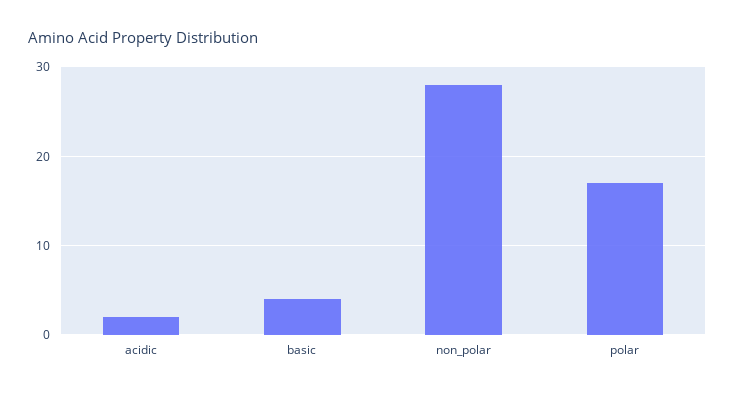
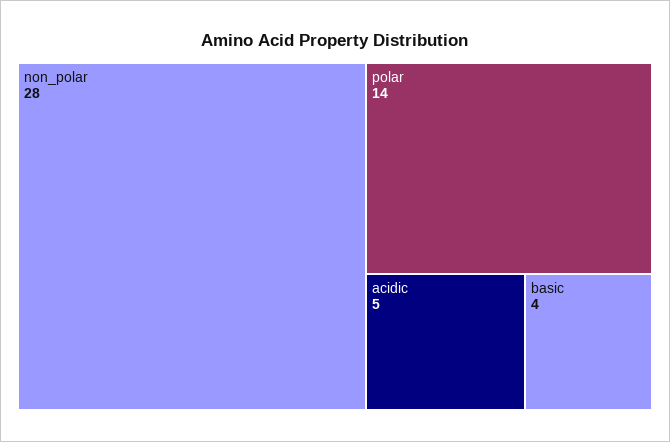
acidic: 2 -> 5
polar: 17 -> 14

